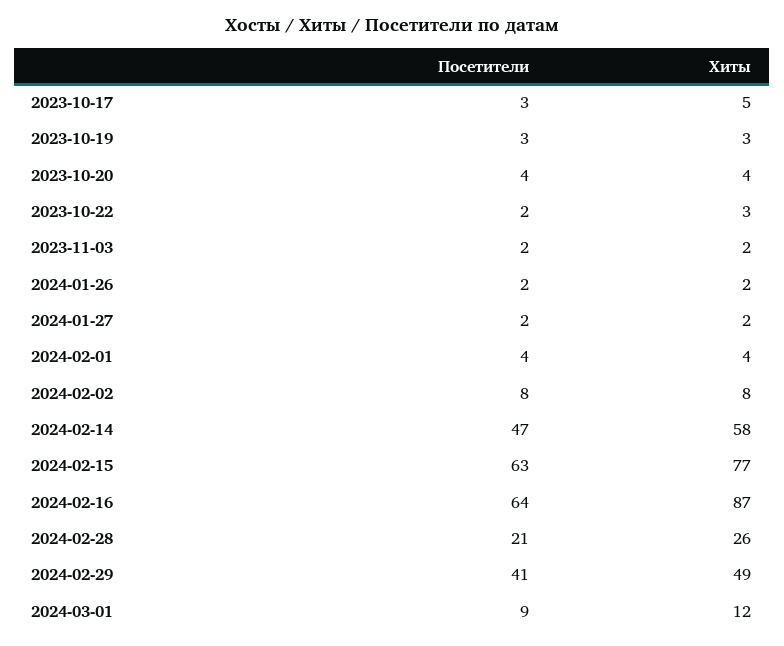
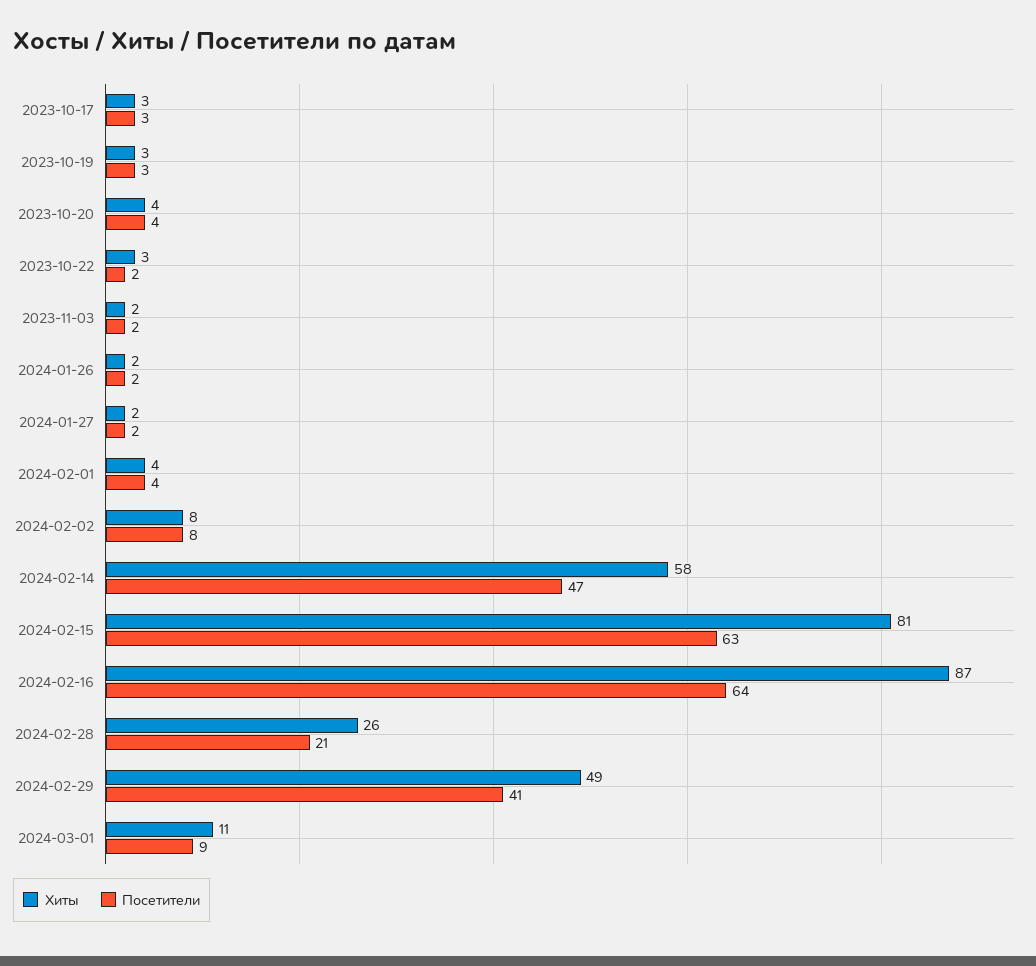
Хиты, 2023-10-17: 5 -> 3
Хиты, 2024-02-15: 77 -> 81
Хиты, 2024-03-01: 12 -> 11

